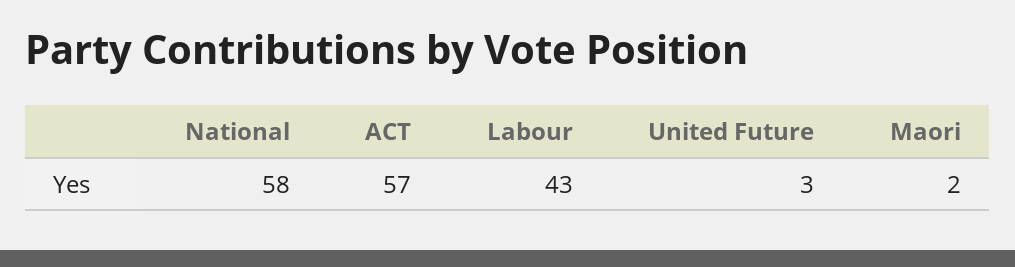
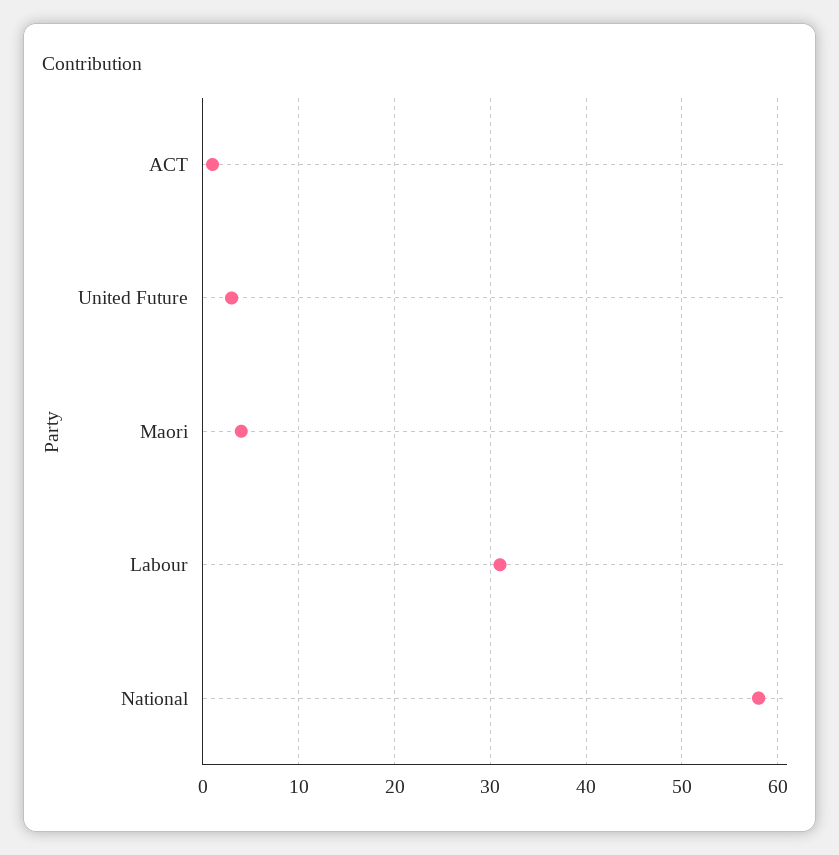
ACT: 57 -> 1
Labour: 43 -> 31
Maori: 2 -> 4

